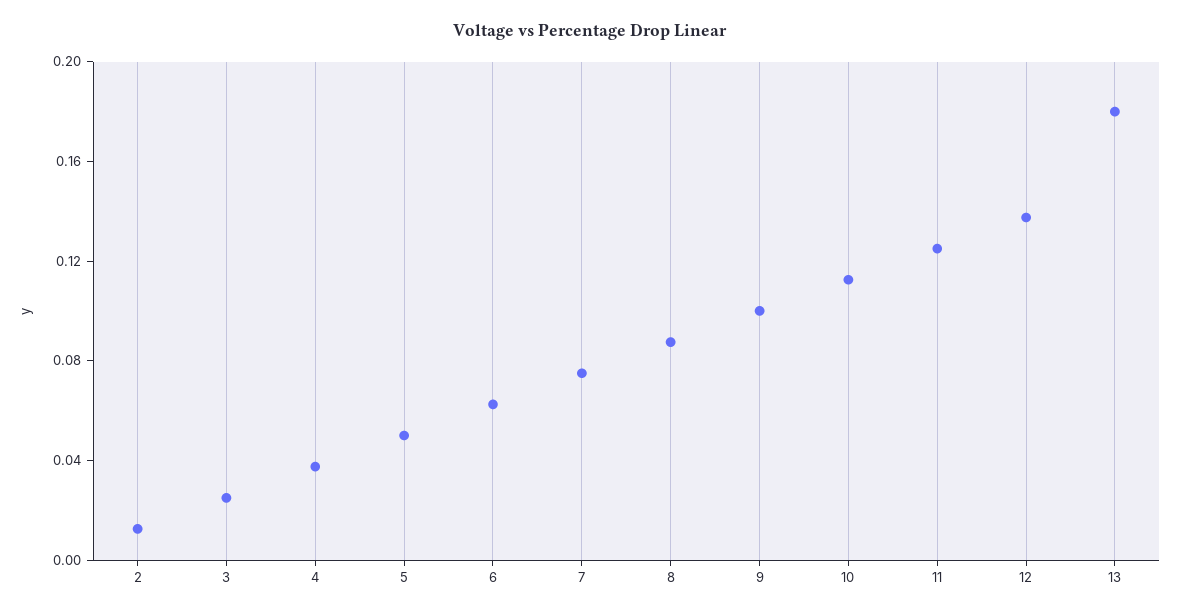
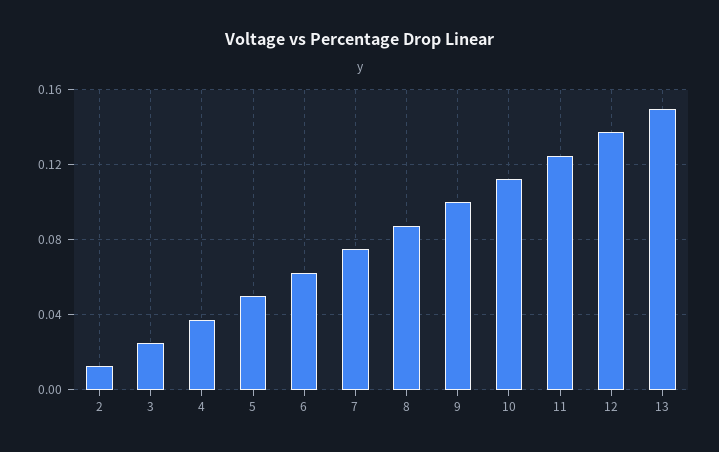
13: 0.18 -> 0.15

